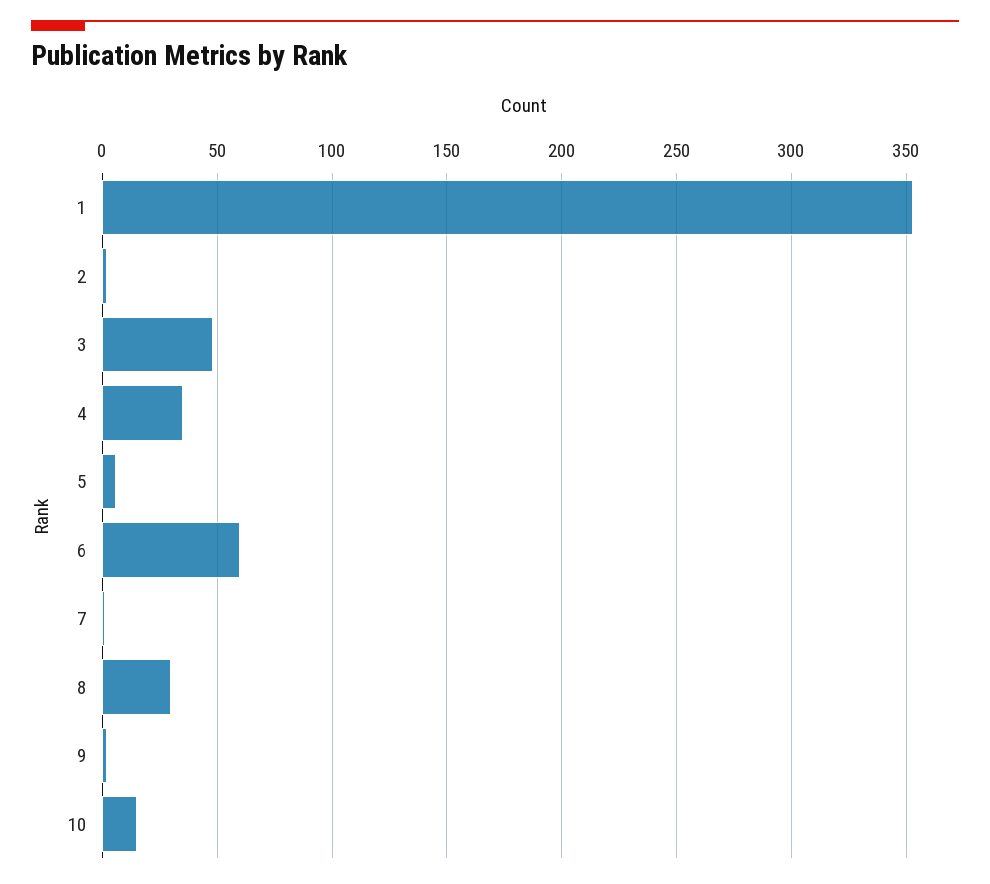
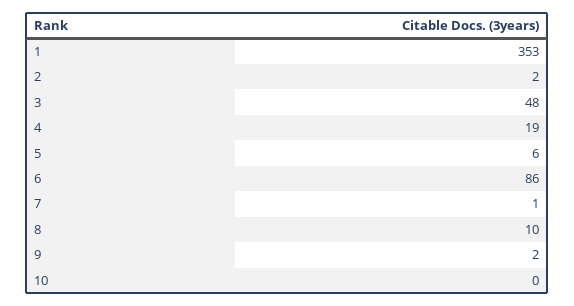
4: 35 -> 19
6: 60 -> 86
8: 30 -> 10
10: 15 -> 0

